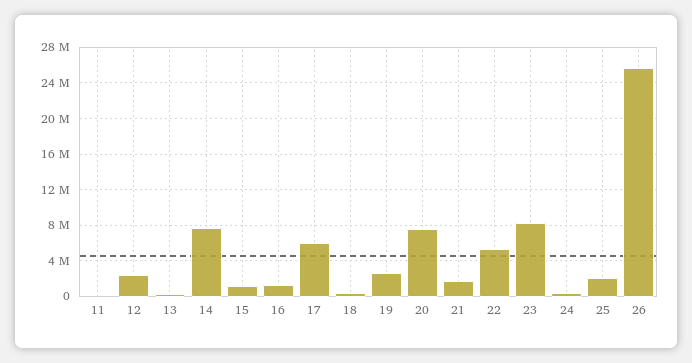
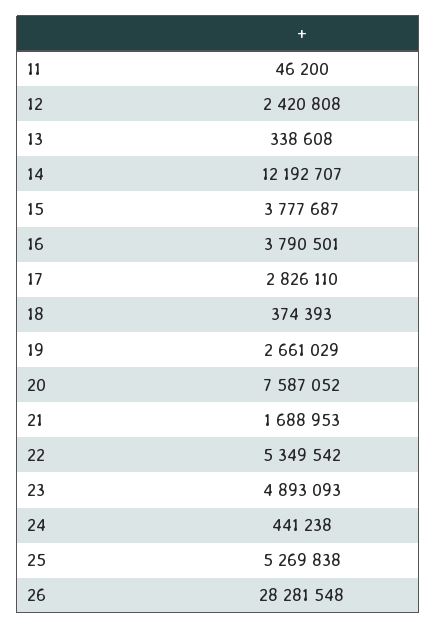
14: 8000000 -> 12192707
15: 1000000 -> 3777687
16: 1000000 -> 3790501
17: 6000000 -> 2826110
23: 8000000 -> 4893093
25: 2000000 -> 5269838
26: 26000000 -> 28281548

